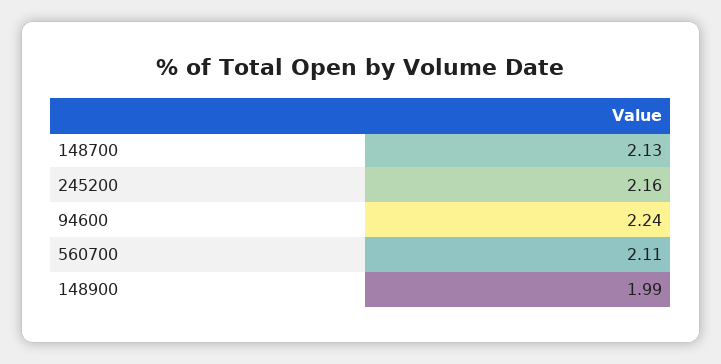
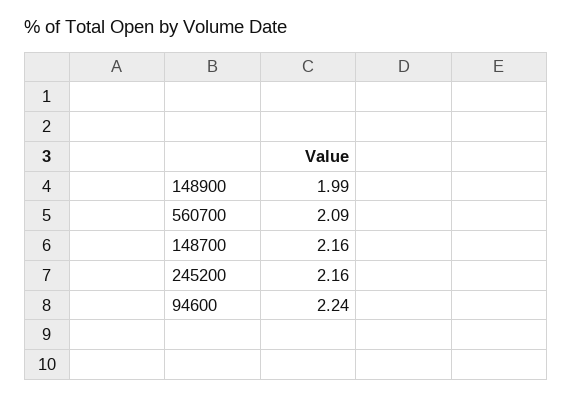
148700: 2.13 -> 2.16
560700: 2.11 -> 2.09

